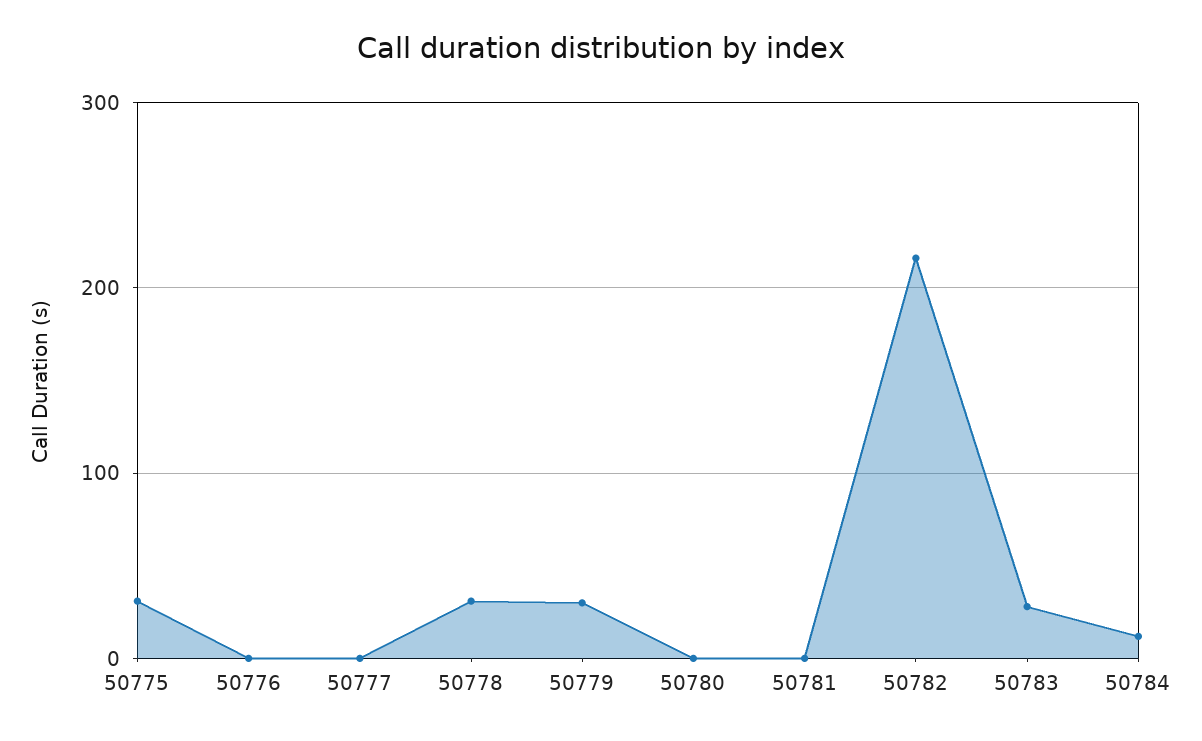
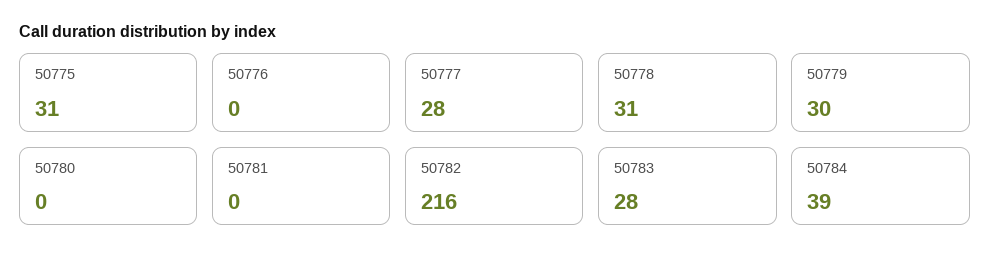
50777: 0 -> 28
50784: 10 -> 39

